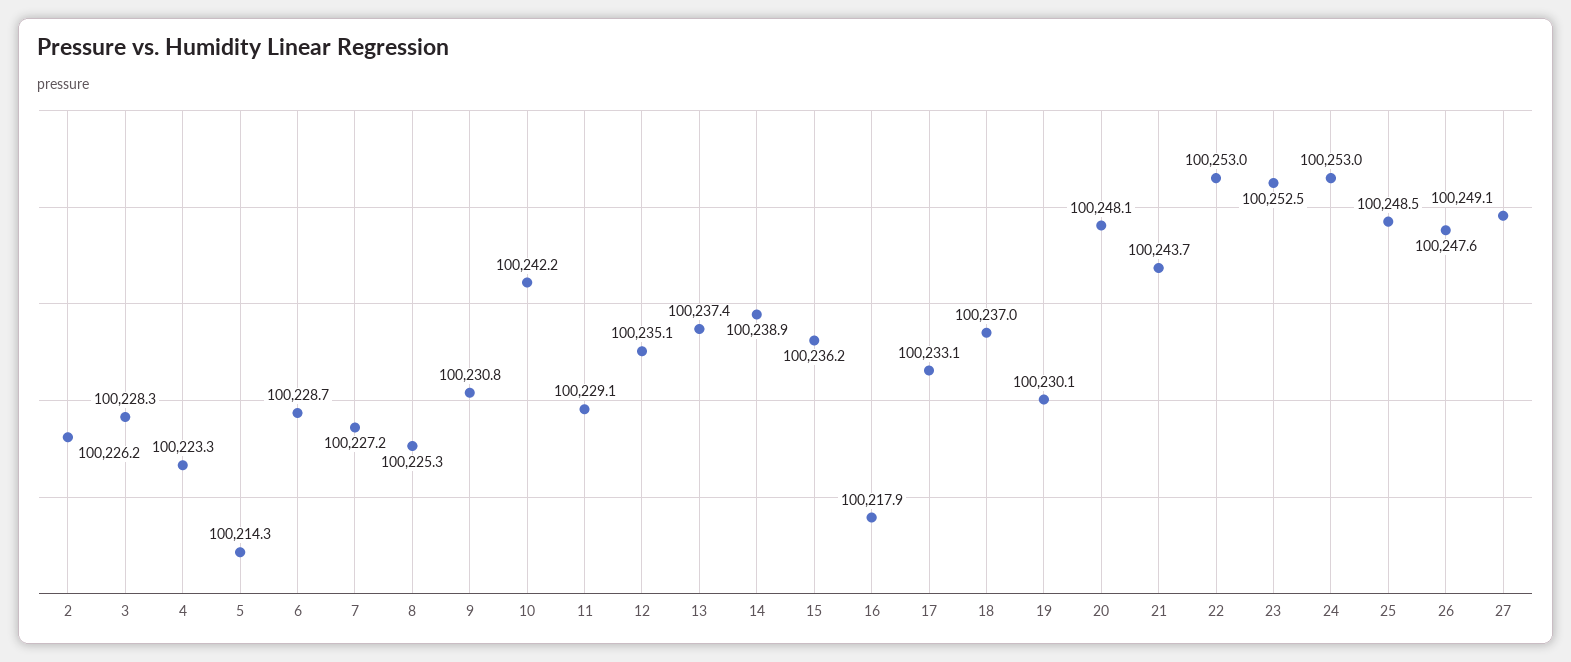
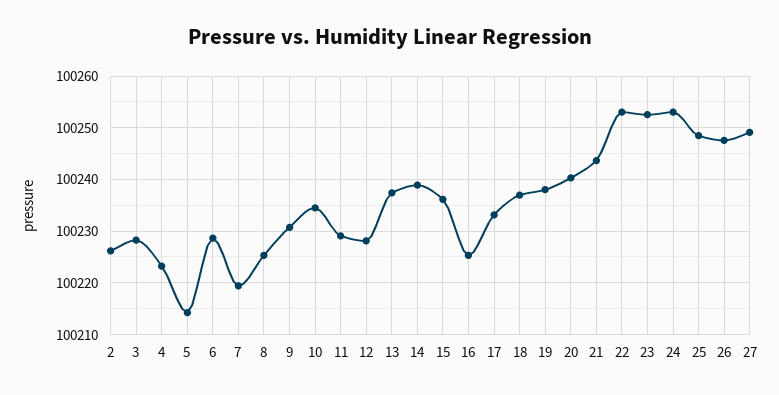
7: 100227.2 -> 100220
10: 100242.2 -> 100234
12: 100235.1 -> 100228
16: 100217.9 -> 100226
19: 100230.1 -> 100238
20: 100248.1 -> 100240

